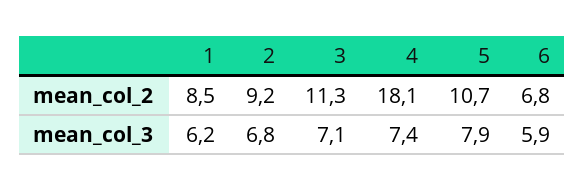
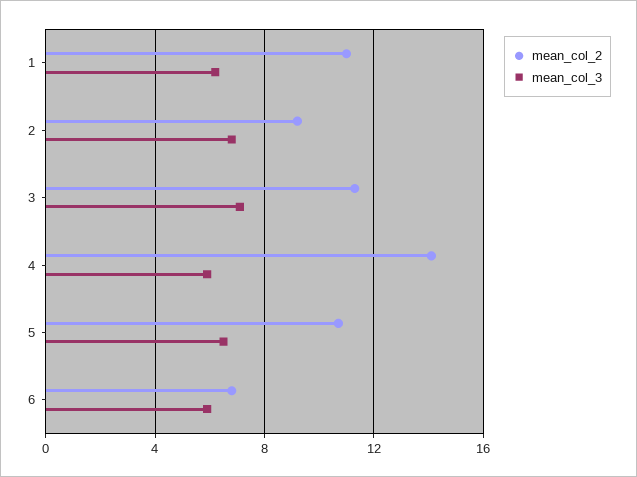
mean_col_2, 1: 8.5 -> 11
mean_col_2, 4: 18.1 -> 14
mean_col_3, 4: 7.4 -> 6
mean_col_3, 5: 7.9 -> 6.5

